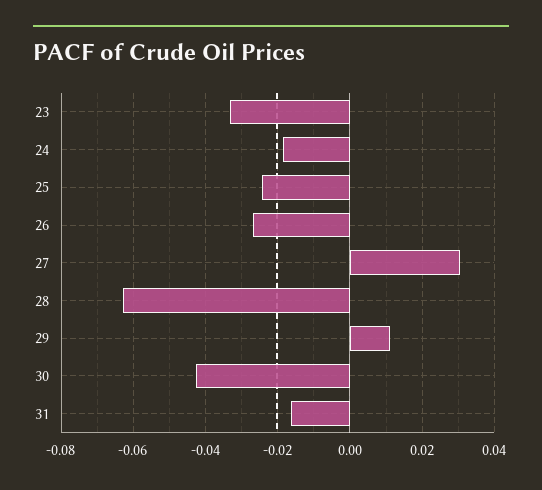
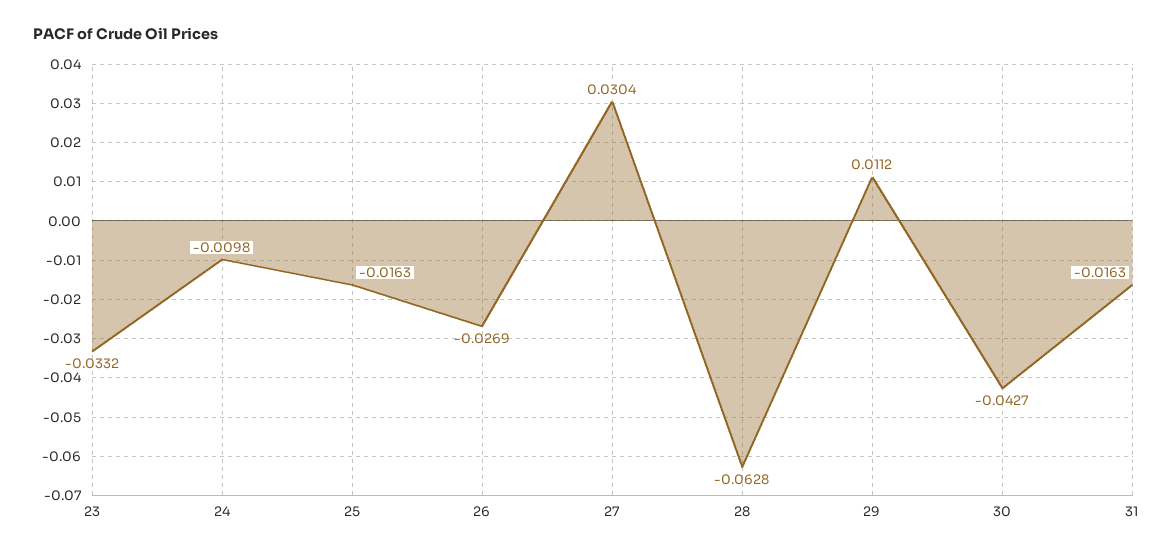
24: -0.018 -> -0.0098
25: -0.024 -> -0.0163

